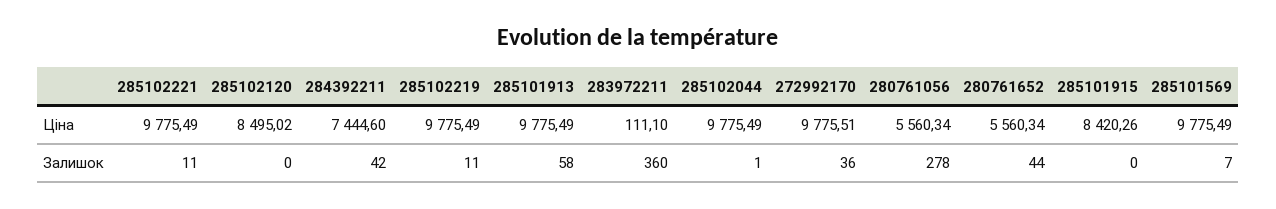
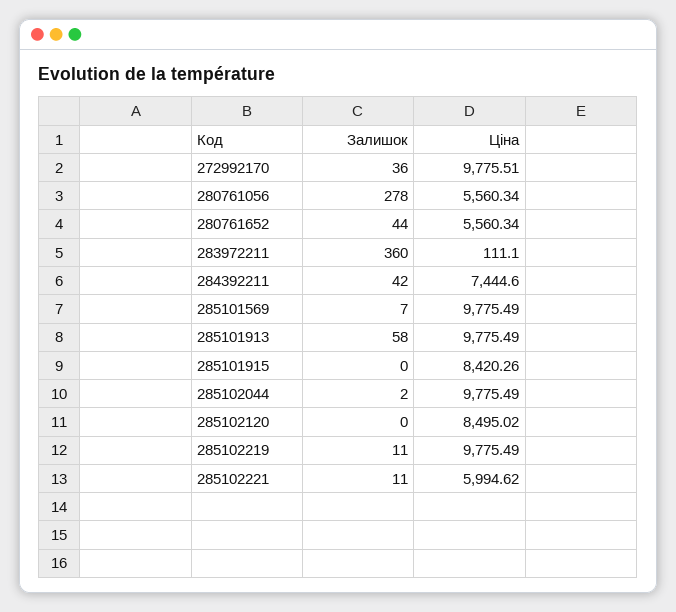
285102221, Ціна: 9775.49 -> 5994.62
285102044, Залишок: 1 -> 2

